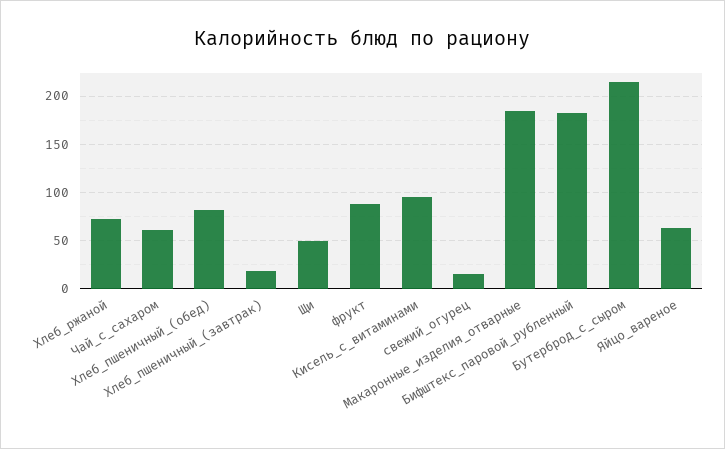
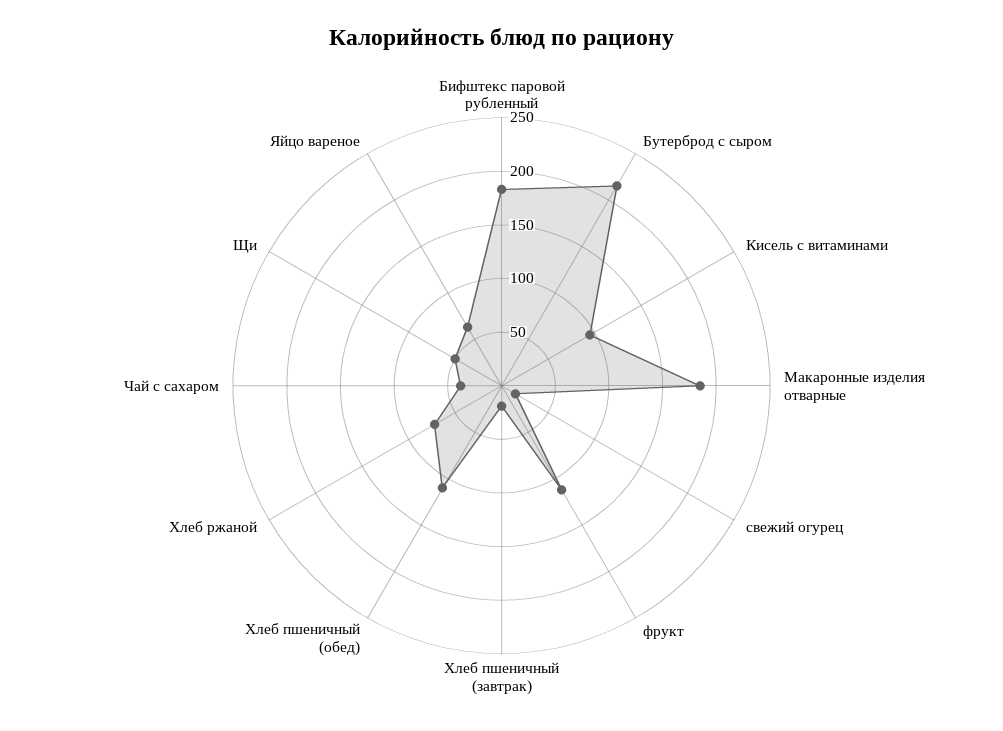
Чай_с_сахаром: 60 -> 40
Хлеб_пшеничный_(обед): 80 -> 110
фрукт: 90 -> 110

